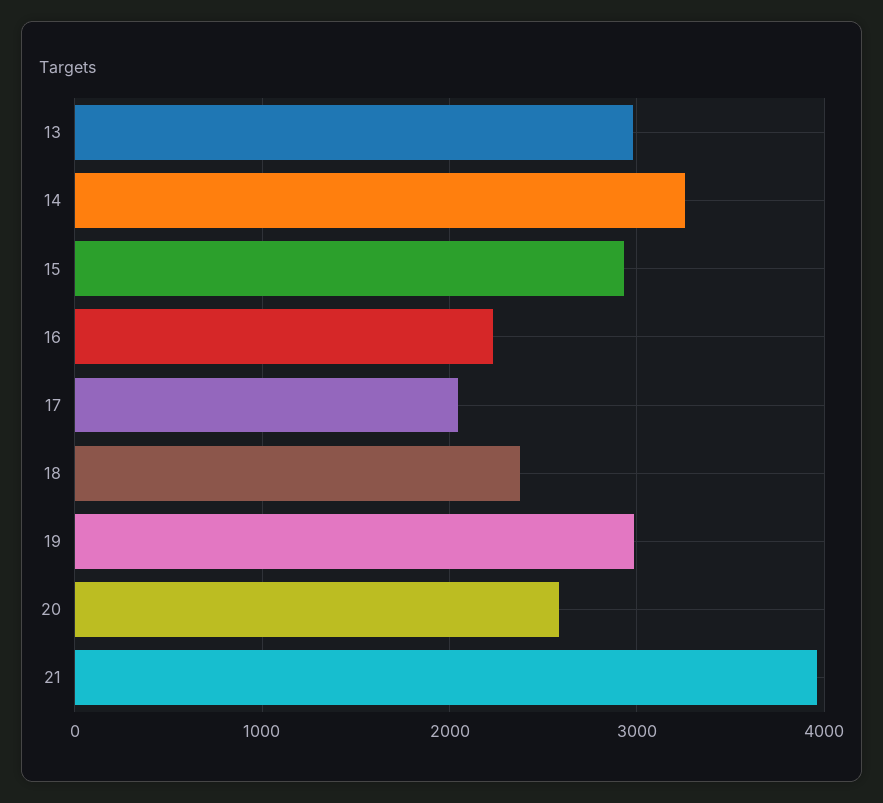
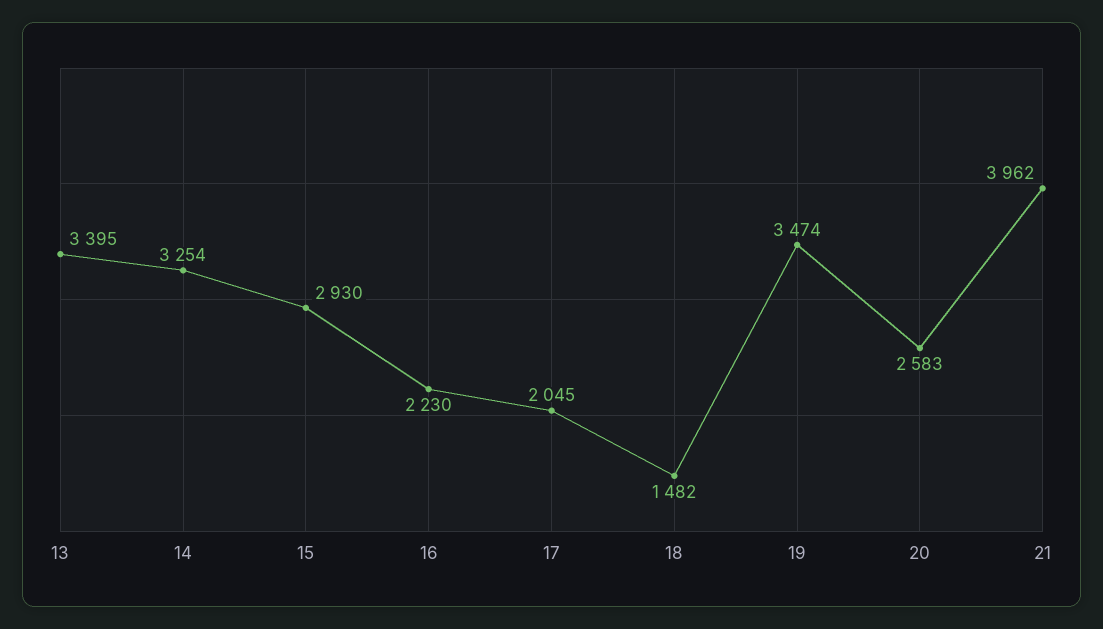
13: 3000 -> 3395
18: 2400 -> 1482
19: 3000 -> 3474

